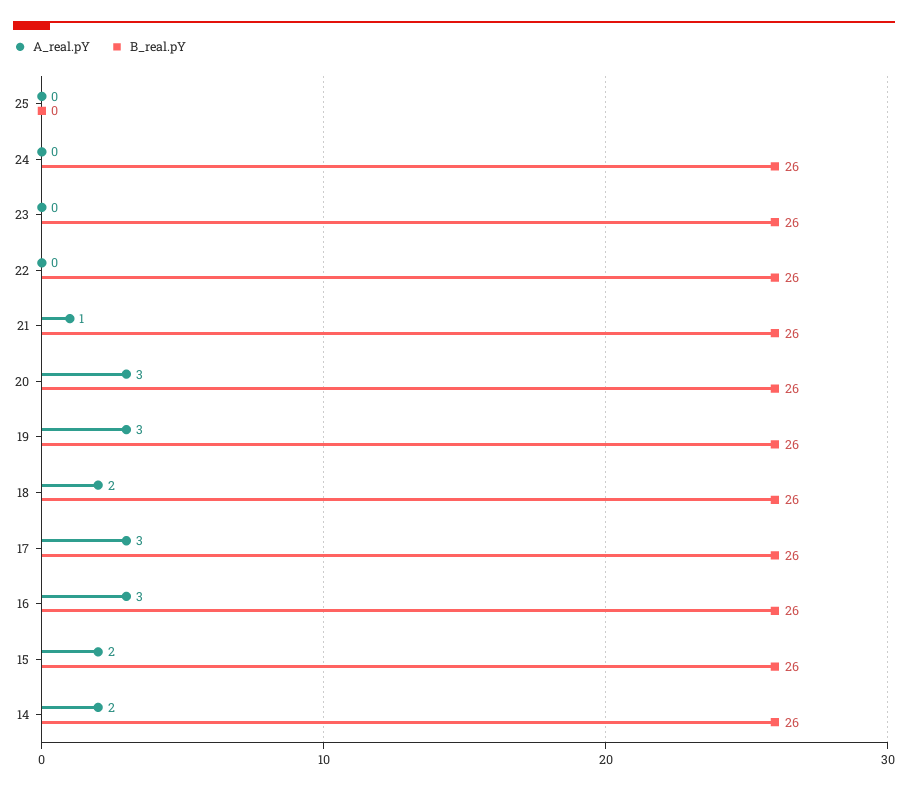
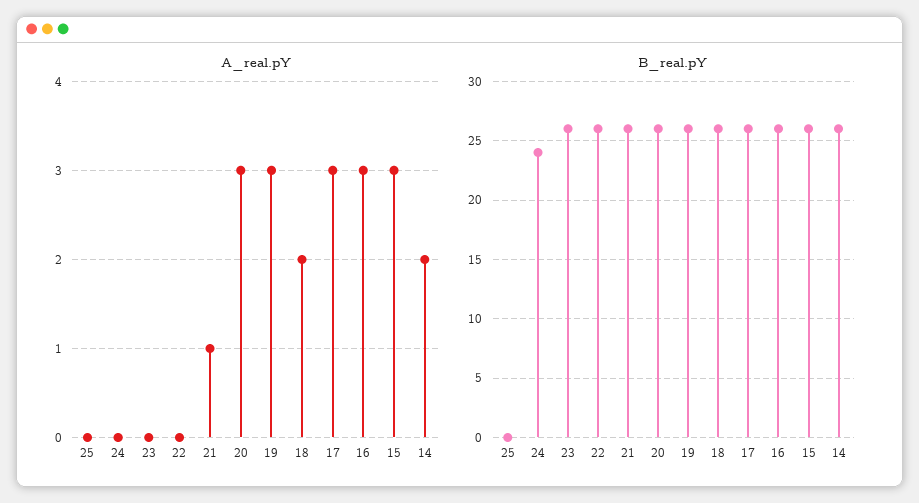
B_real.pY, 24: 26 -> 24
A_real.pY, 15: 2 -> 3

